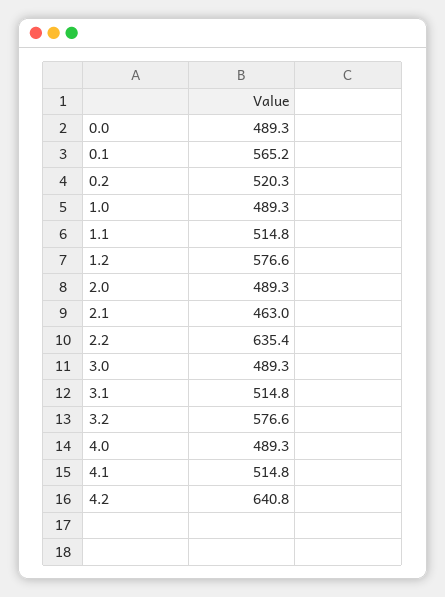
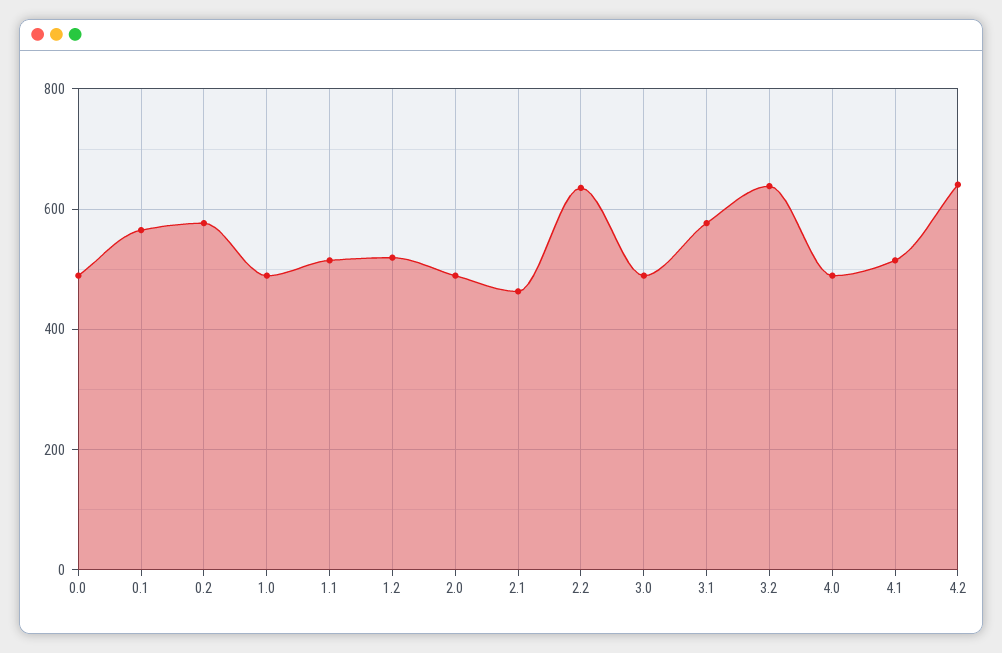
0.2: 520.3 -> 580
1.2: 576.6 -> 520
3.1: 514.8 -> 580
3.2: 576.6 -> 640

